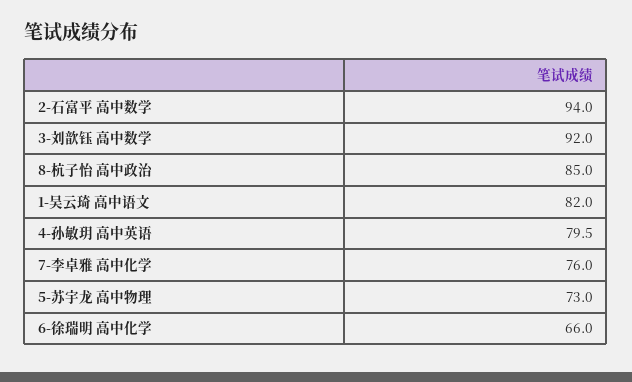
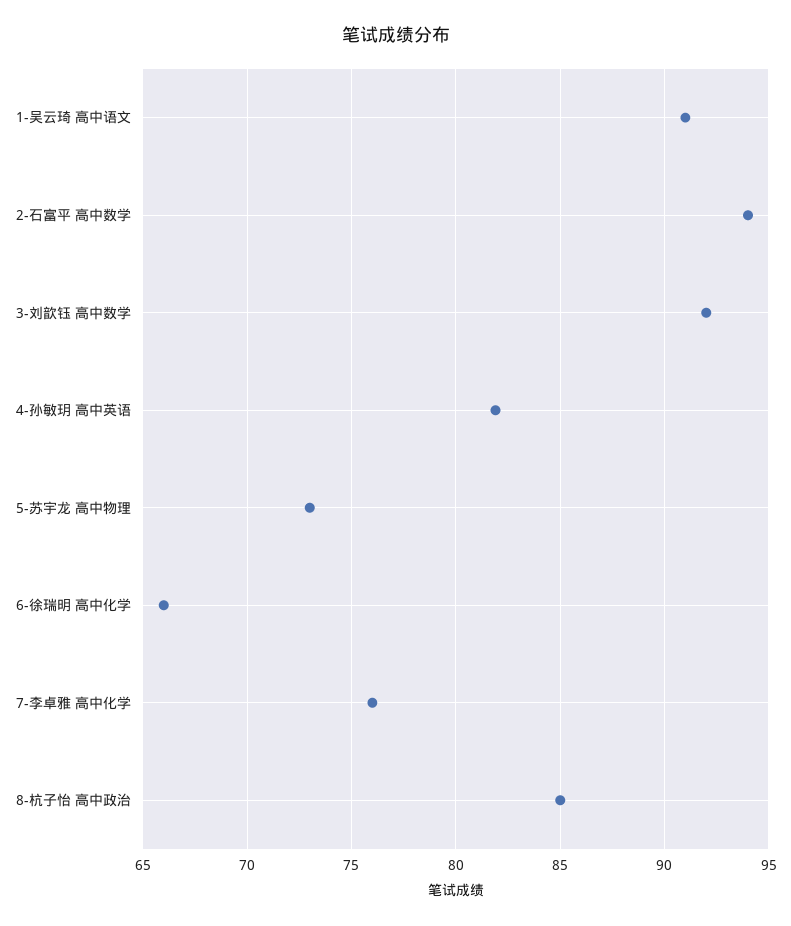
1-吴云琦 高中语文: 82 -> 91
4-孙敏玥 高中英语: 79.5 -> 82

